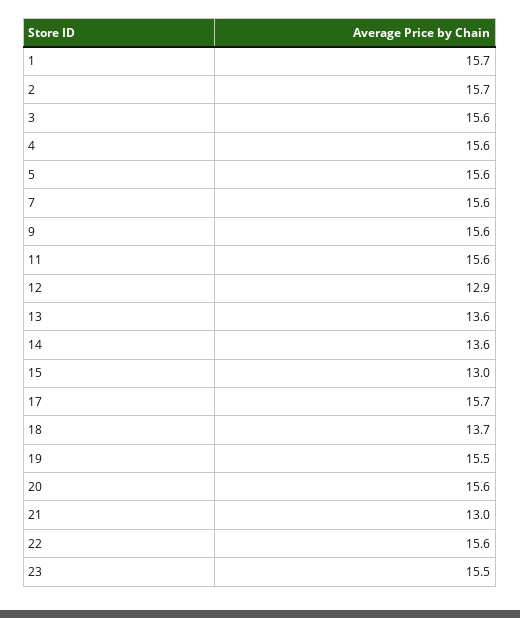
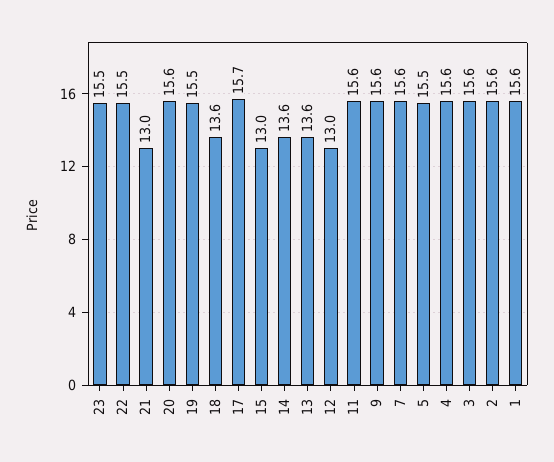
1: 15.7 -> 15.6
2: 15.7 -> 15.6
5: 15.6 -> 15.5
12: 12.9 -> 13
18: 13.7 -> 13.6
22: 15.6 -> 15.5

